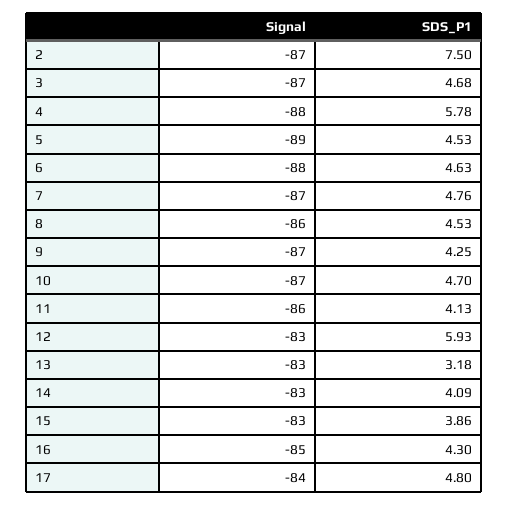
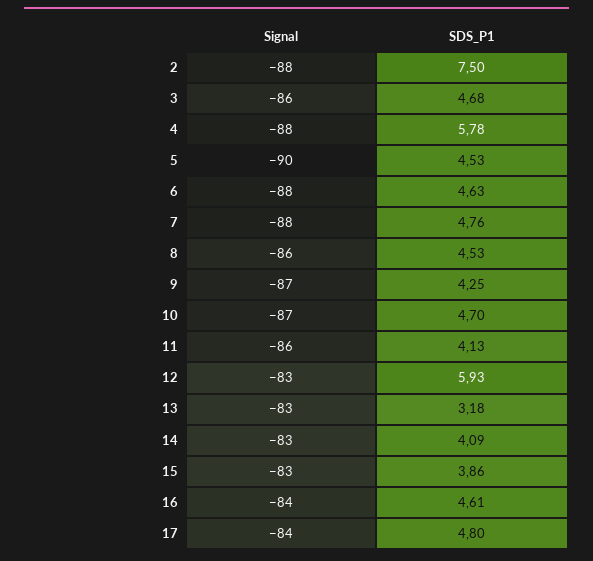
Signal, 2: -87 -> -88
Signal, 3: -87 -> -86
Signal, 5: -89 -> -90
Signal, 7: -87 -> -88
Signal, 16: -85 -> -84
SDS_P1, 16: 4.3 -> 4.61

